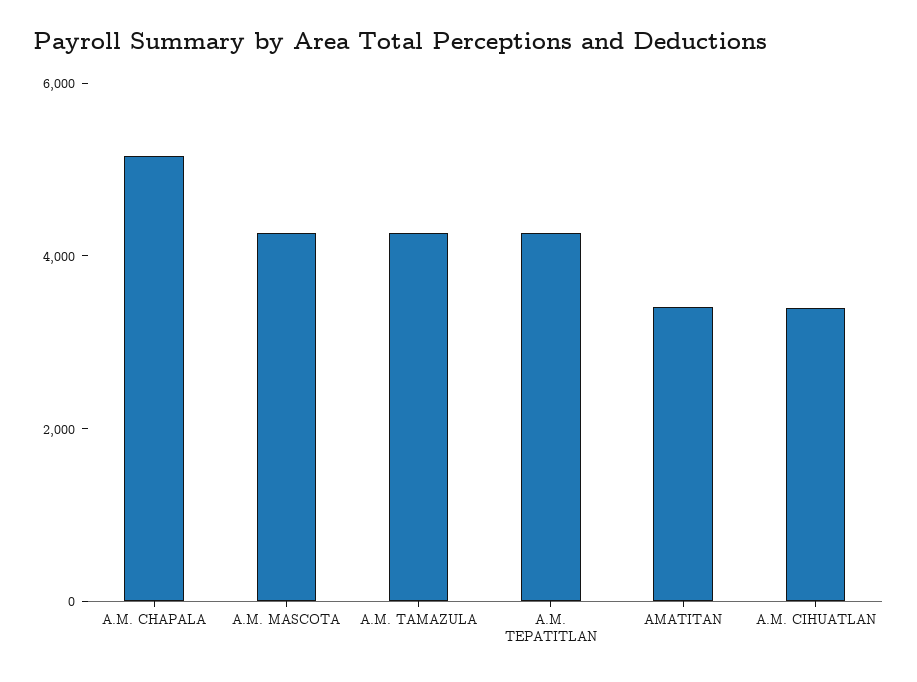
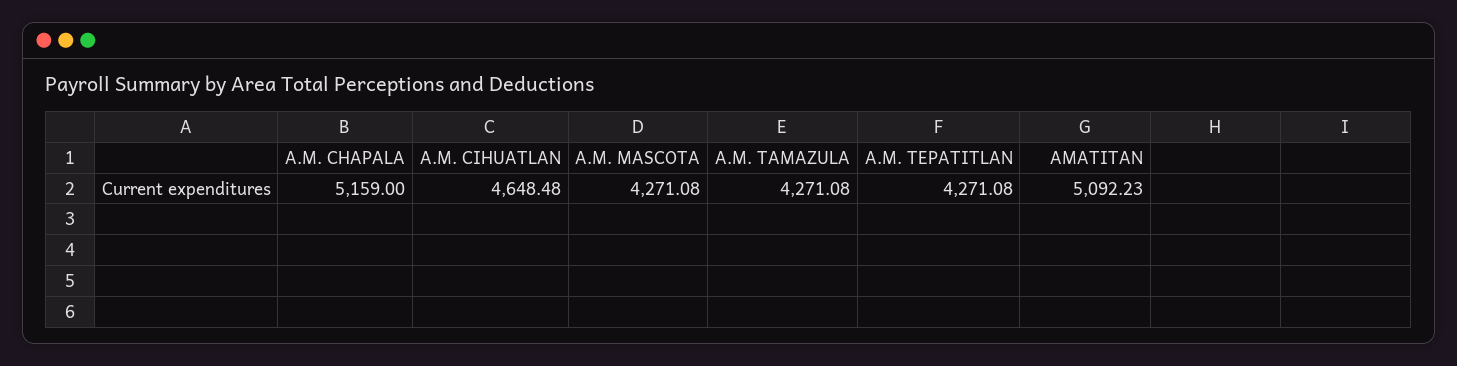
AMATITAN: 3500 -> 5092.23
A.M. CIHUATLAN: 3500 -> 4648.48

